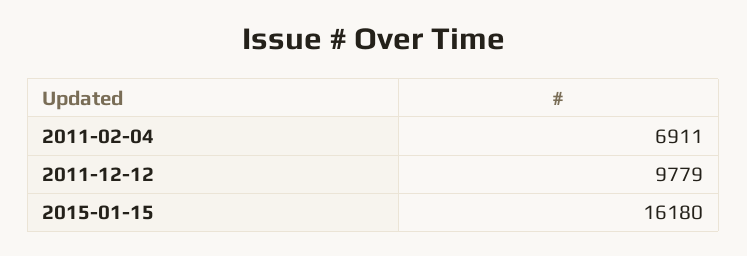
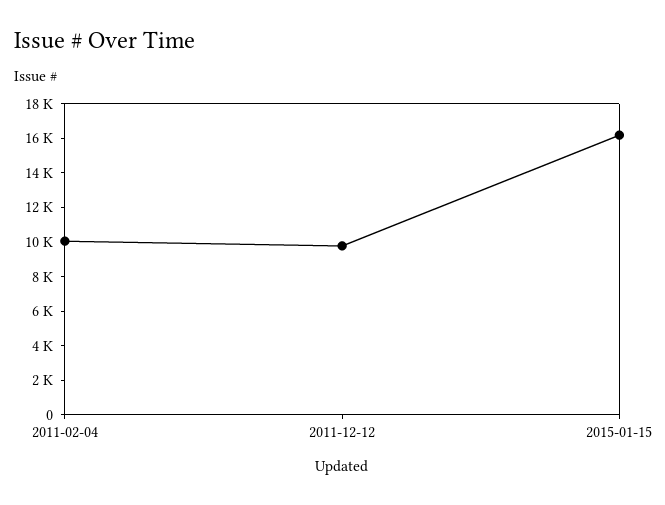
2011-02-04: 6911 -> 10000

